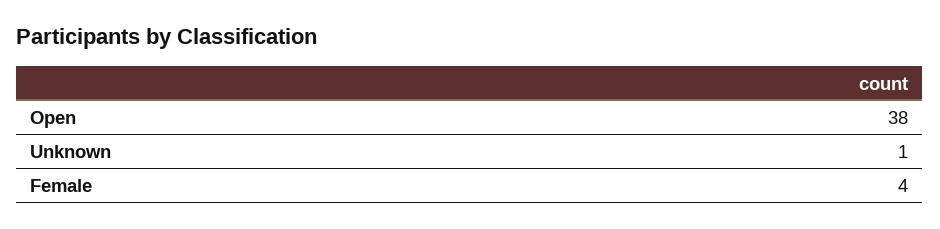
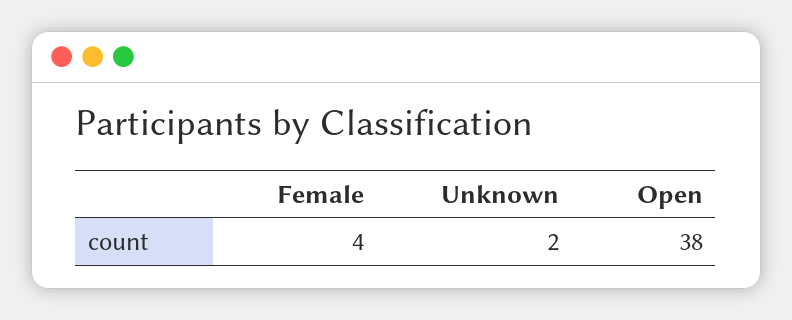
Unknown: 1 -> 2

